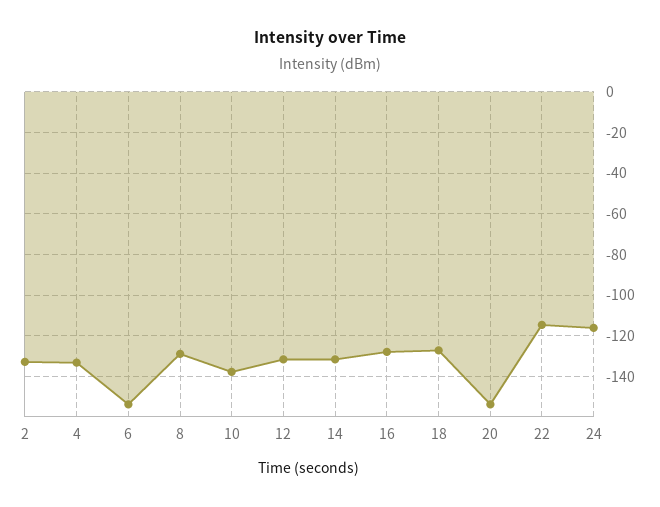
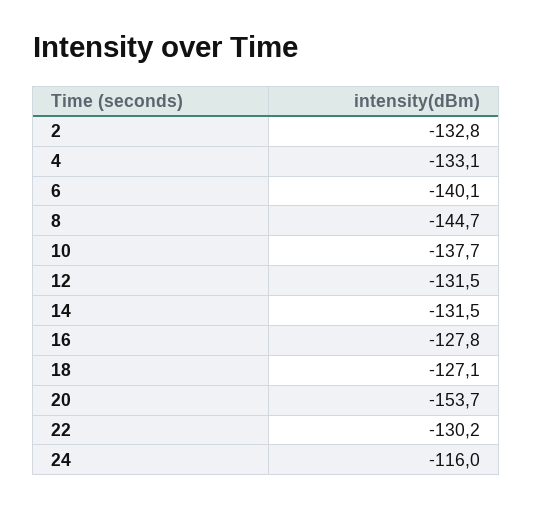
6: -155 -> -140.1
8: -130 -> -144.7
22: -115 -> -130.2

